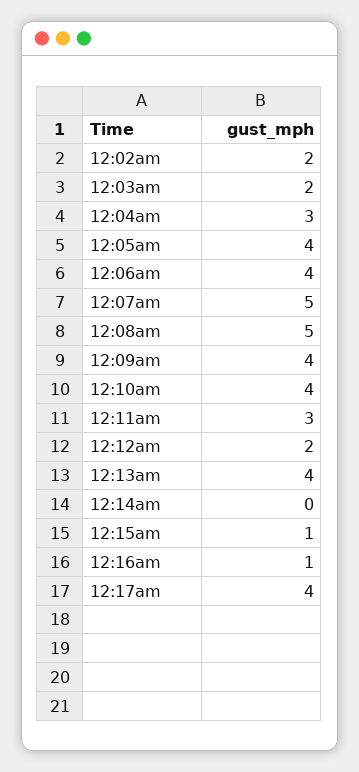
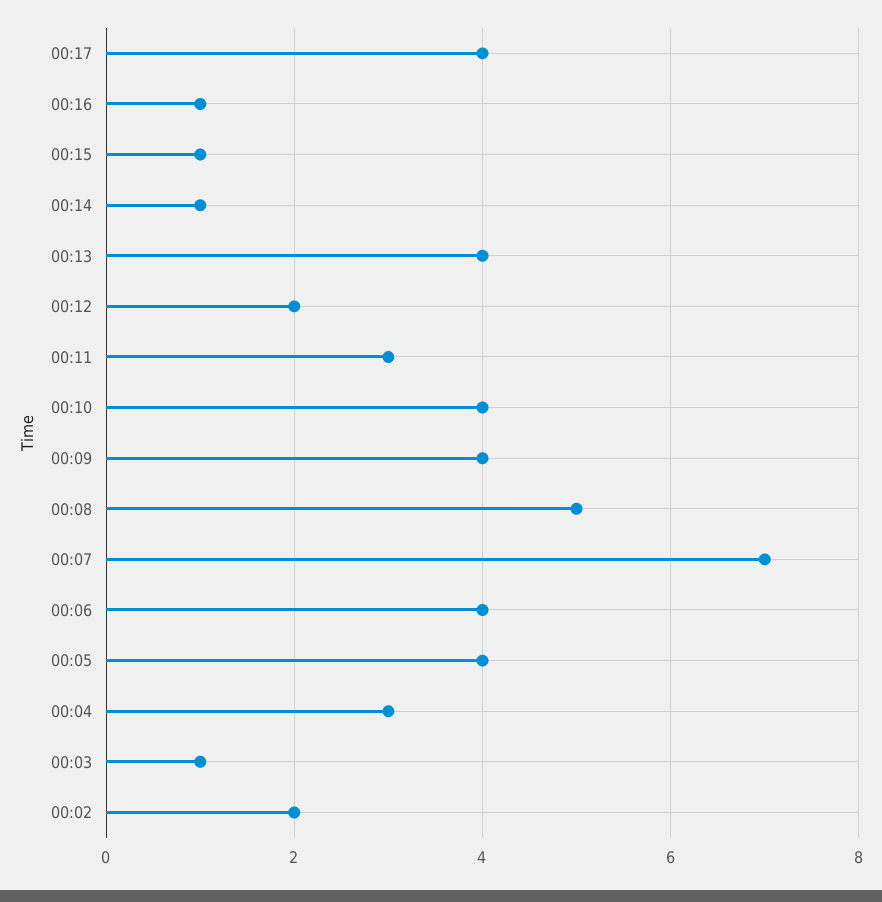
12:03am: 2 -> 1
12:07am: 5 -> 7
12:14am: 0 -> 1

